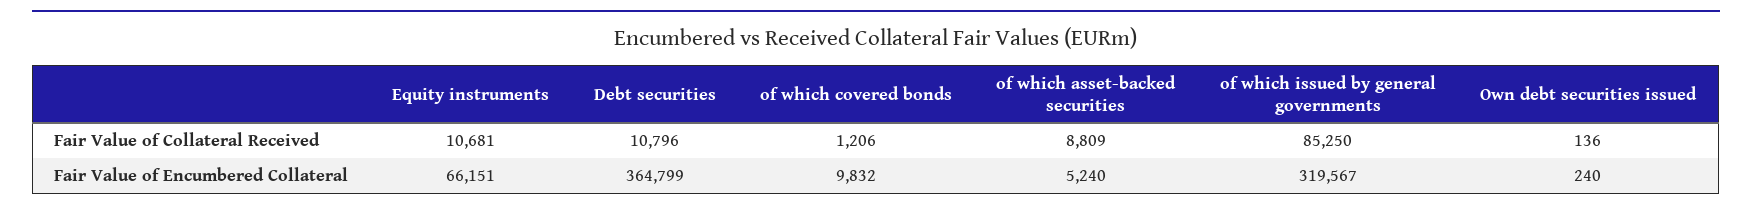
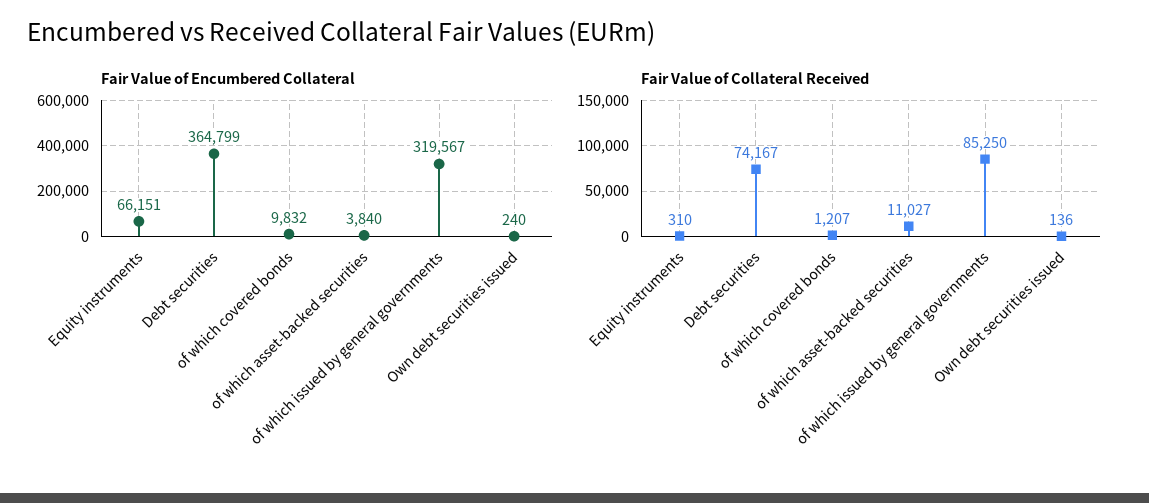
Fair Value of Collateral Received, Equity instruments: 10681 -> 310
Fair Value of Collateral Received, Debt securities: 10796 -> 74167
Fair Value of Collateral Received, of which covered bonds: 1206 -> 1207
Fair Value of Collateral Received, of which asset-backed securities: 8809 -> 11027
Fair Value of Encumbered Collateral, of which asset-backed securities: 5240 -> 3840

